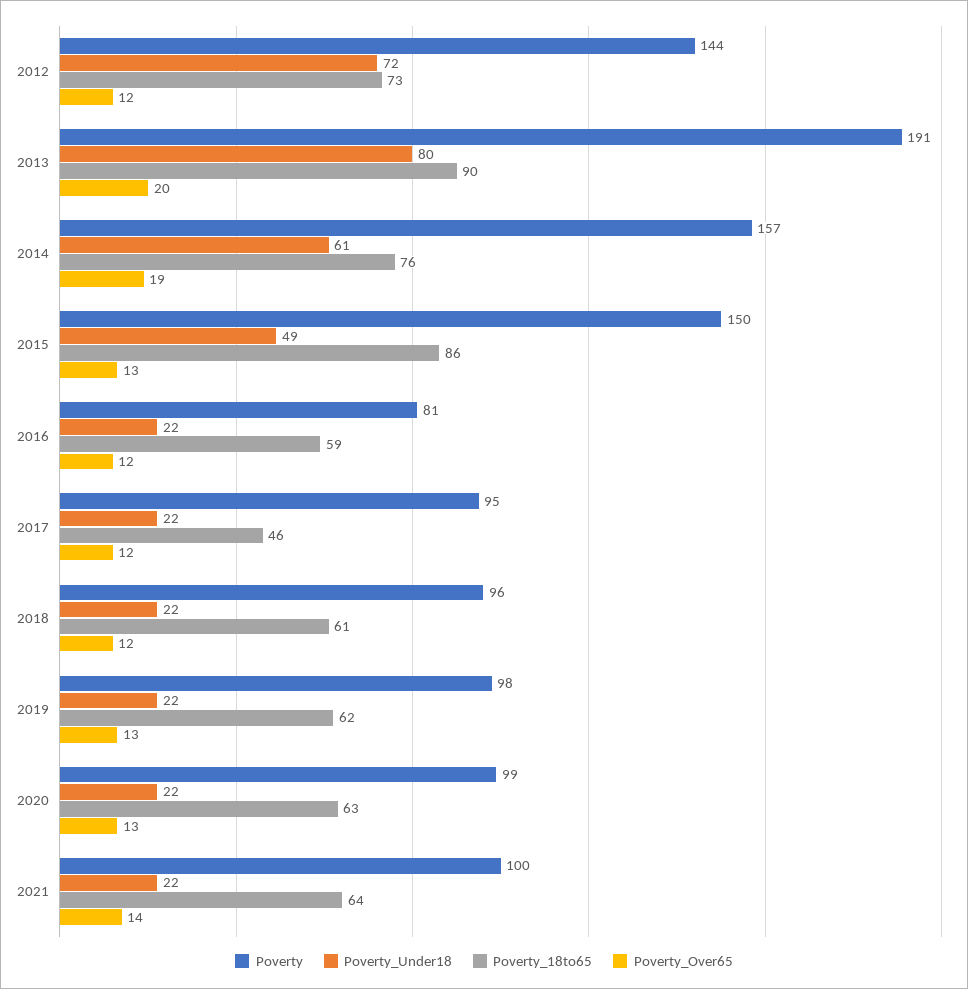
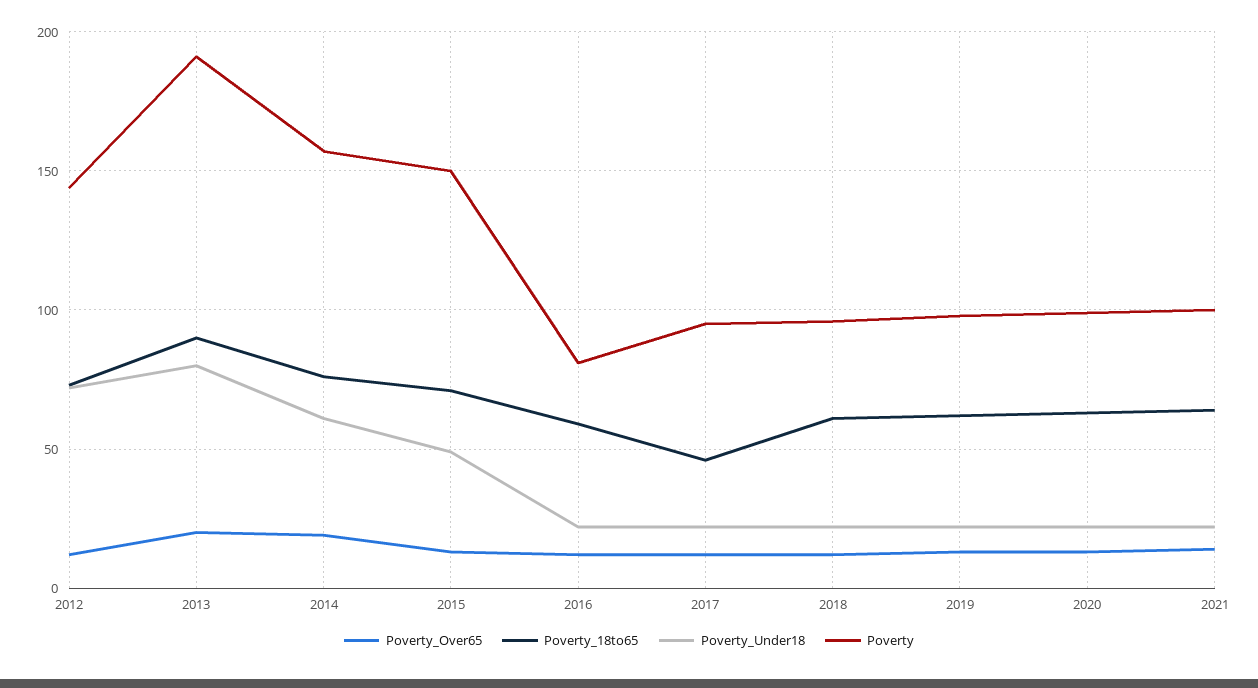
Poverty_18to65, 2015: 86 -> 70

